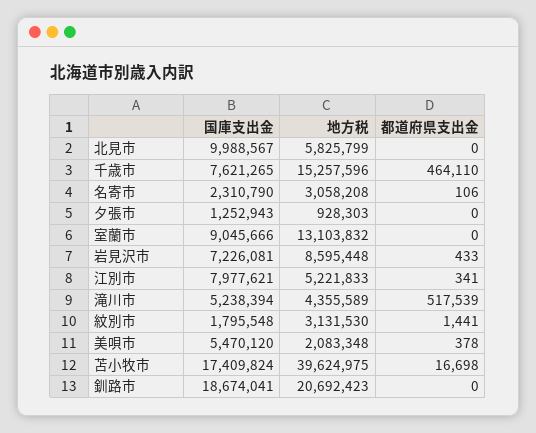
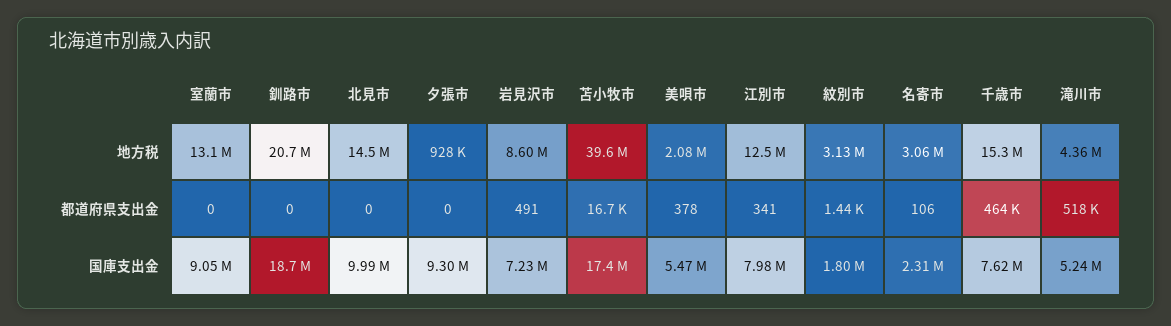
地方税, 北見市: 5825799 -> 14500000
国庫支出金, 夕張市: 1252943 -> 9300000
都道府県支出金, 岩見沢市: 433 -> 491
地方税, 江別市: 5221833 -> 12500000

